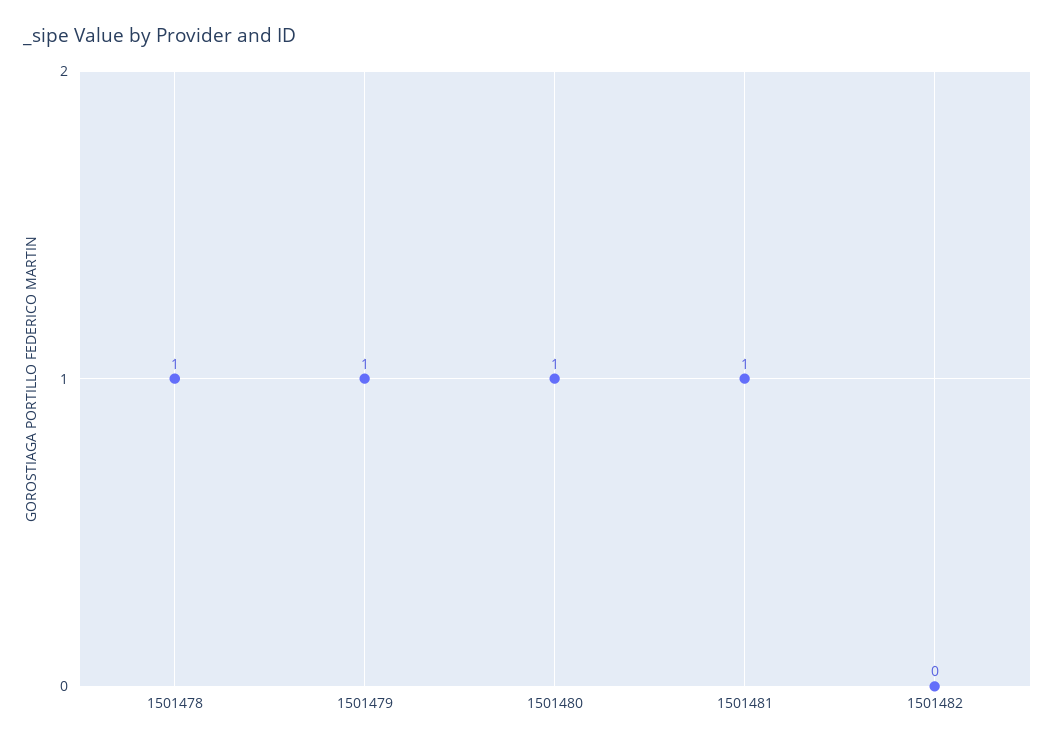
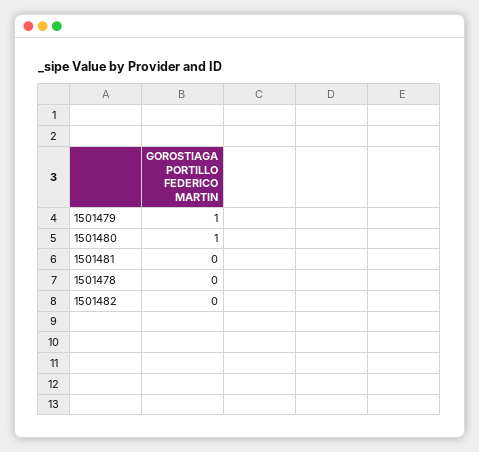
1501478: 1 -> 0
1501481: 1 -> 0

